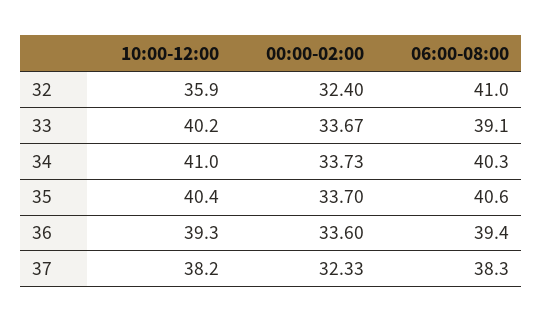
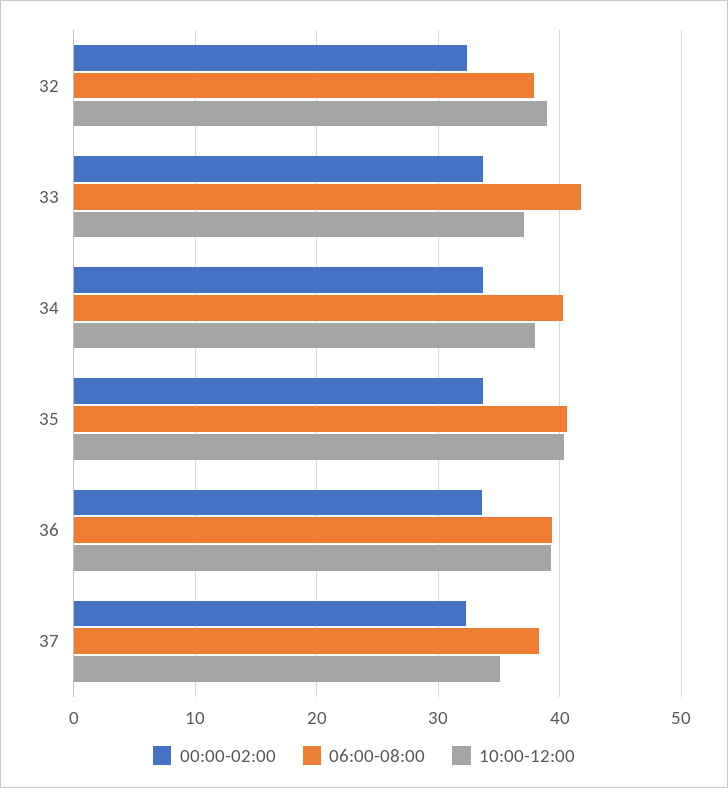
10:00-12:00, 32: 35.9 -> 39
06:00-08:00, 32: 41 -> 38
10:00-12:00, 33: 40.2 -> 37
06:00-08:00, 33: 39.1 -> 42
10:00-12:00, 34: 41 -> 38
10:00-12:00, 37: 38.2 -> 35

